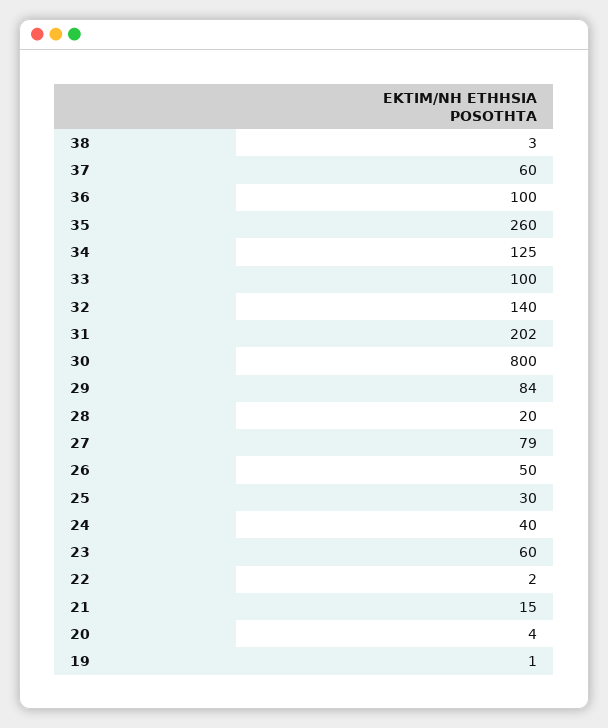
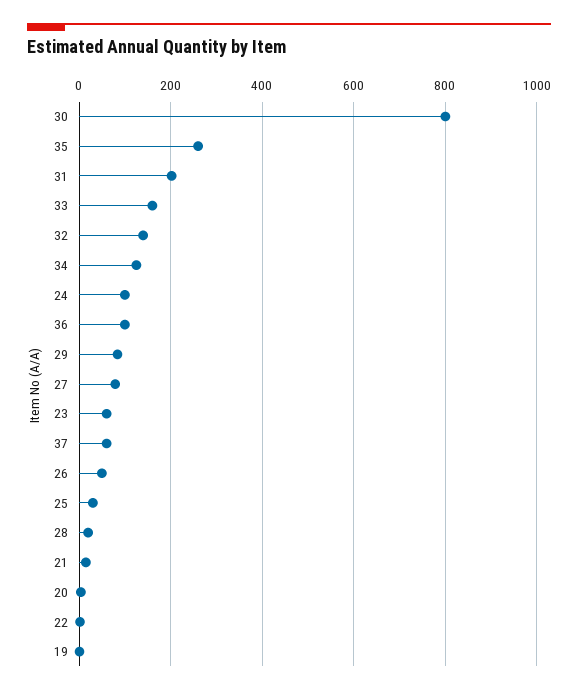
38: 3 -> none
33: 100 -> 160
24: 40 -> 100

